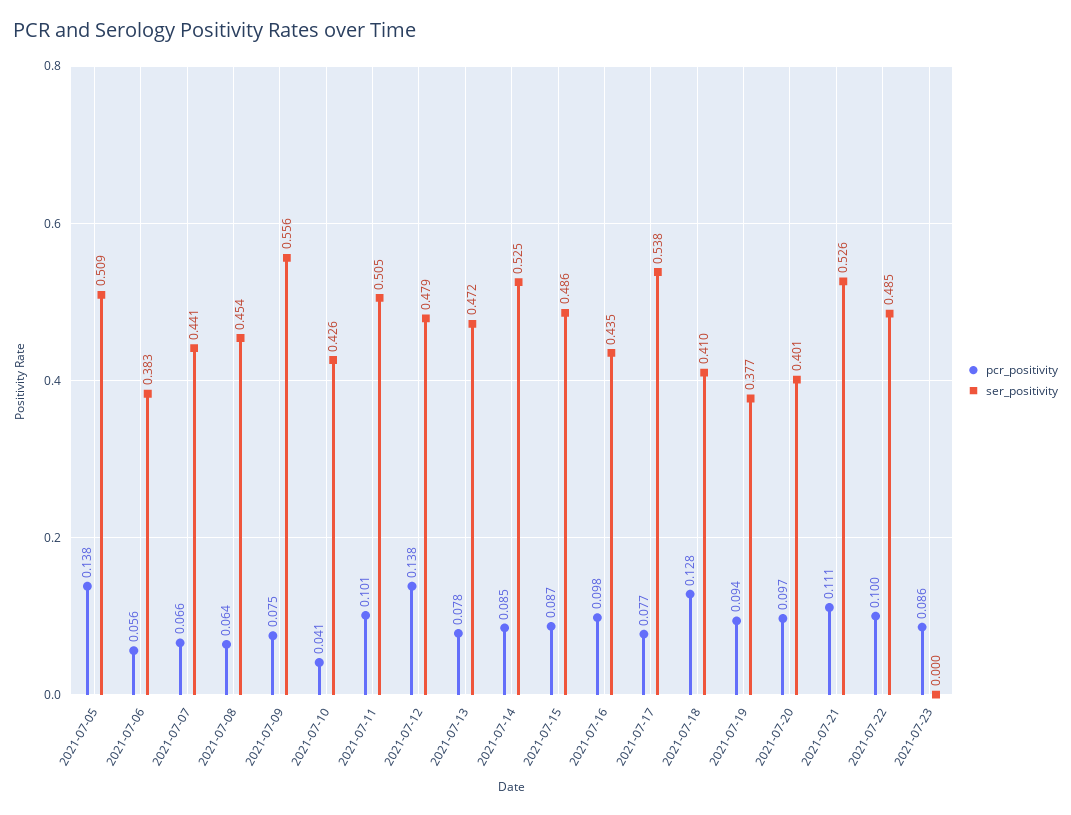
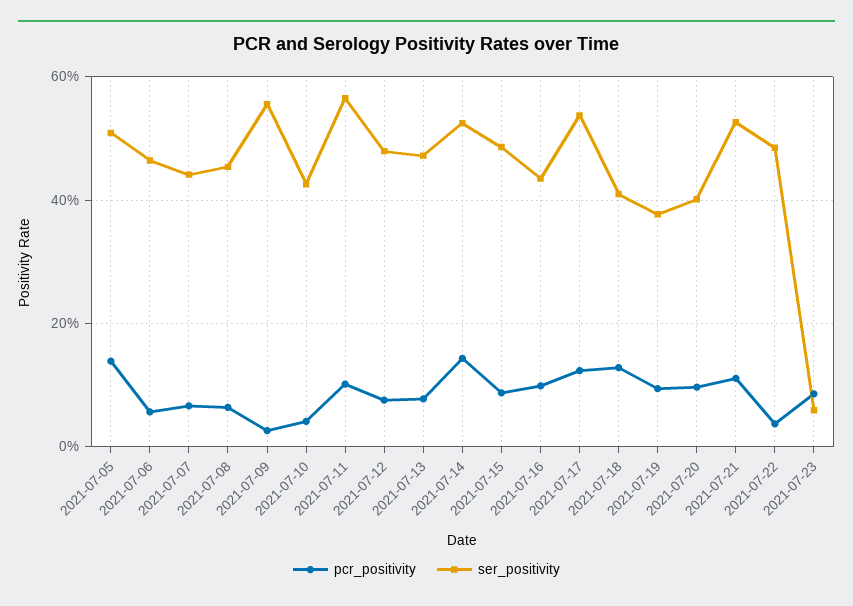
ser_positivity, 2021-07-06: 0.383 -> 0.46
pcr_positivity, 2021-07-09: 0.075 -> 0.02
ser_positivity, 2021-07-11: 0.505 -> 0.56
pcr_positivity, 2021-07-12: 0.138 -> 0.08
pcr_positivity, 2021-07-14: 0.085 -> 0.14
pcr_positivity, 2021-07-17: 0.077 -> 0.12
pcr_positivity, 2021-07-22: 0.1 -> 0.04
ser_positivity, 2021-07-23: 0 -> 0.06

